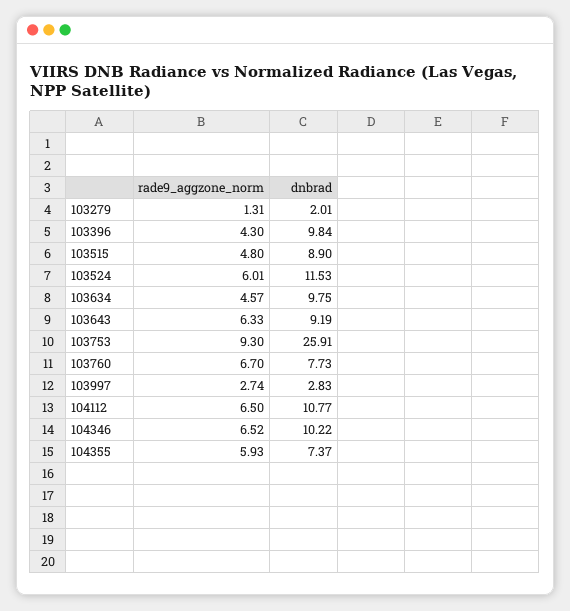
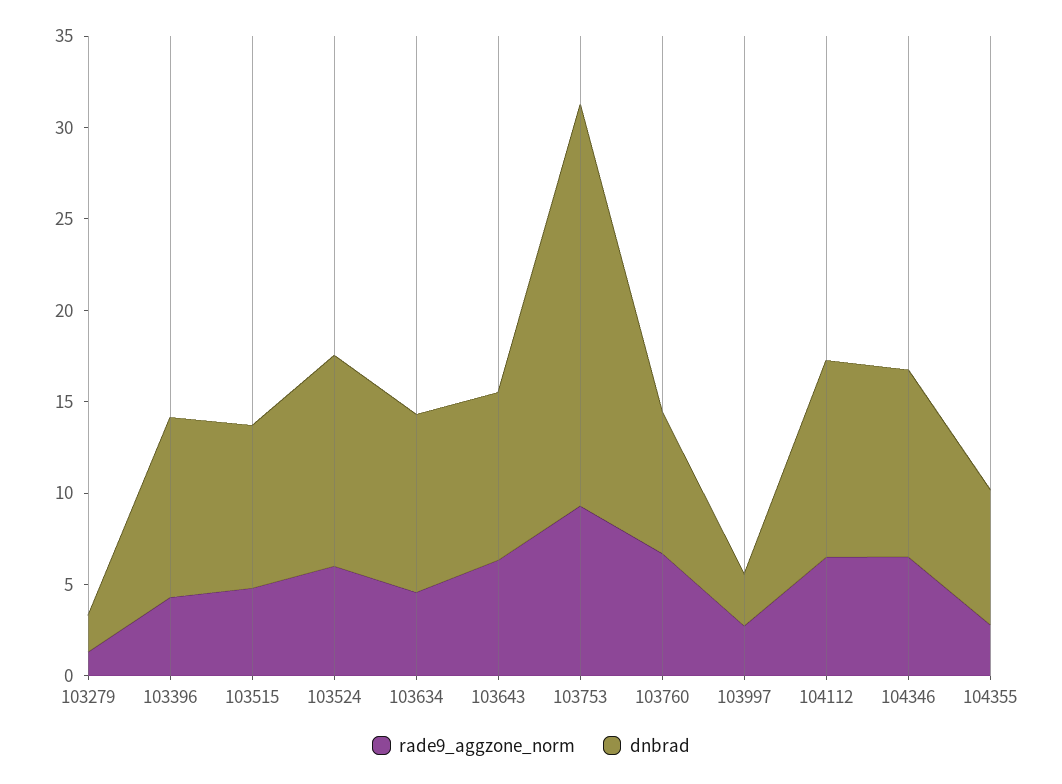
dnbrad, 103753: 25.91 -> 22
rade9_aggzone_norm, 104355: 5.93 -> 3

